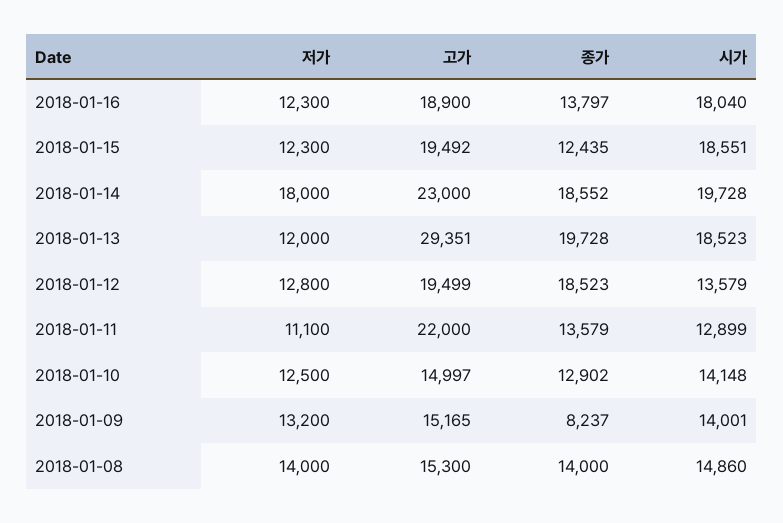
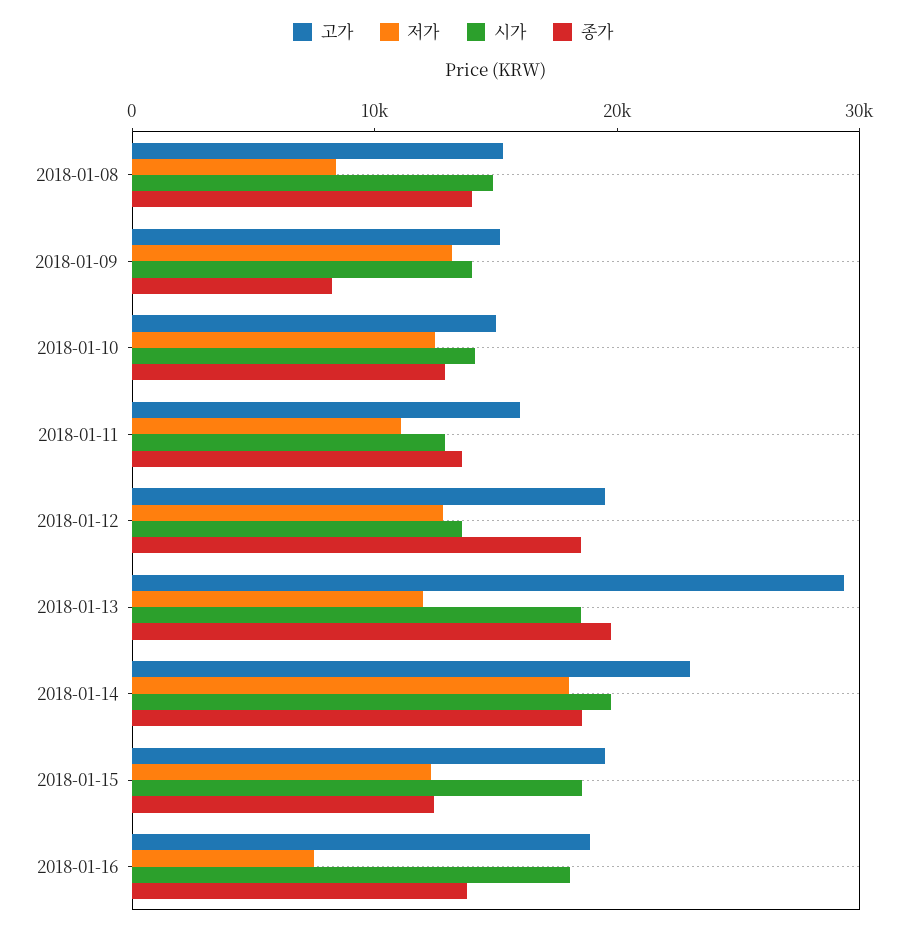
저가, 2018-01-16: 12300 -> 8000
고가, 2018-01-11: 22000 -> 16000
저가, 2018-01-08: 14000 -> 8000

